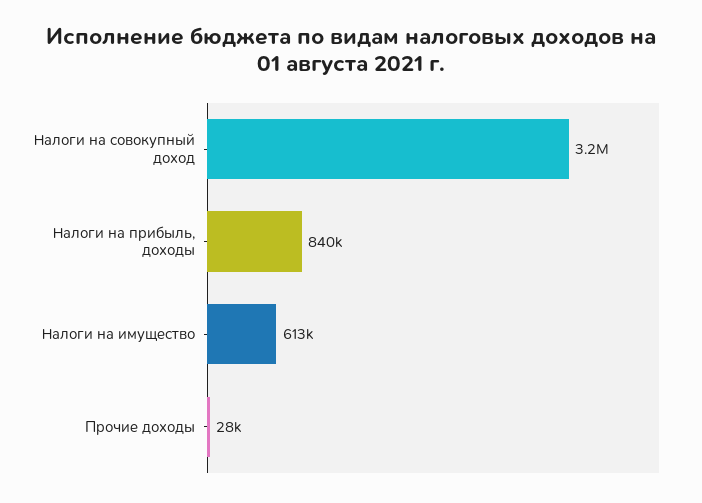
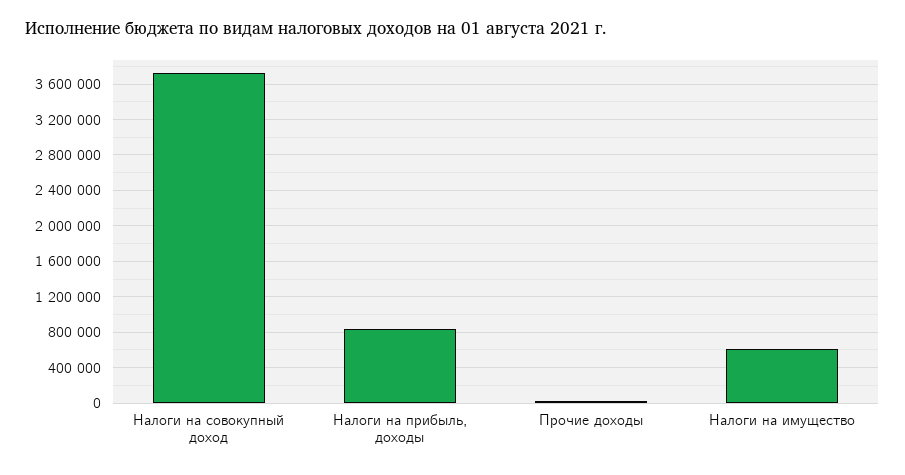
Налоги на совокупный доход: 3200000 -> 3700000

